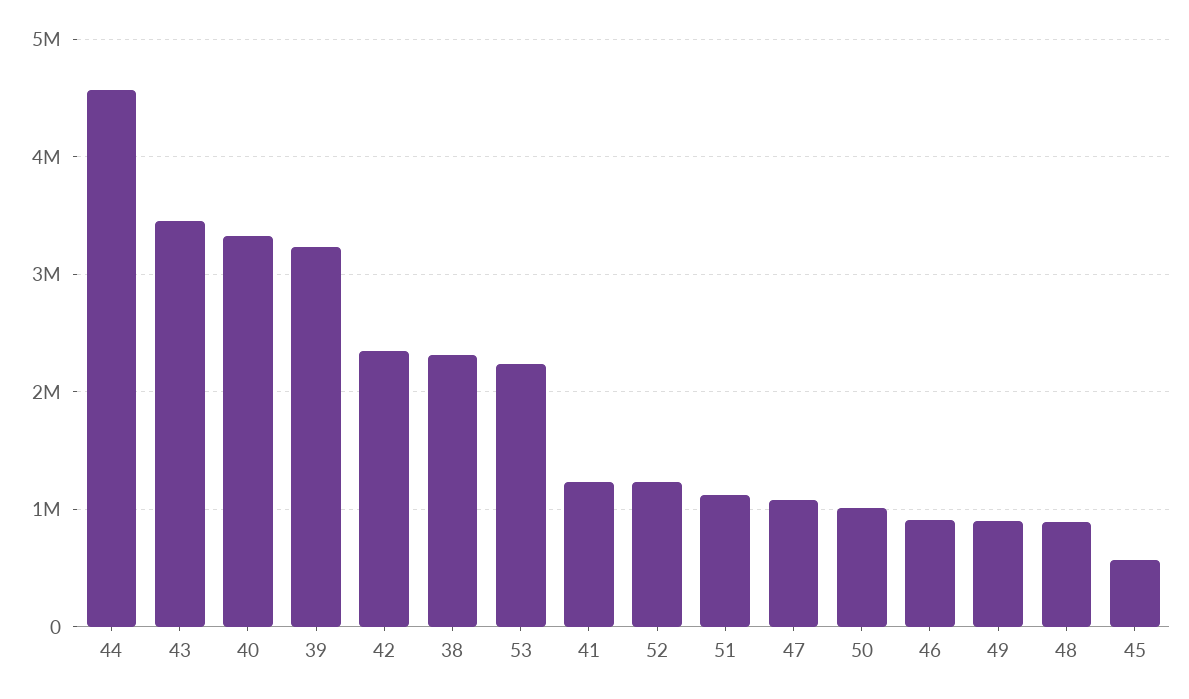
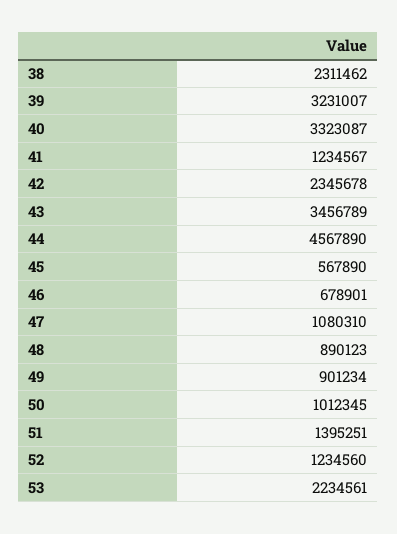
51: 1100000 -> 1395251
46: 900000 -> 678901

